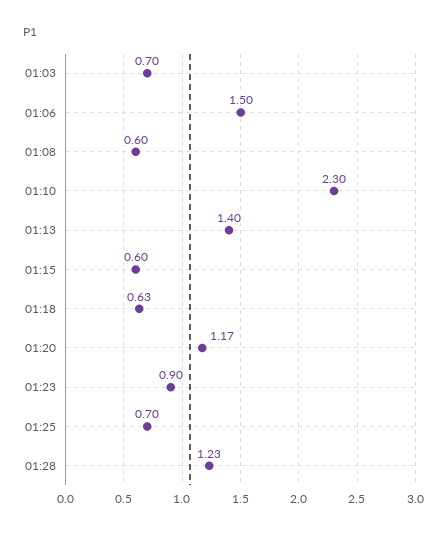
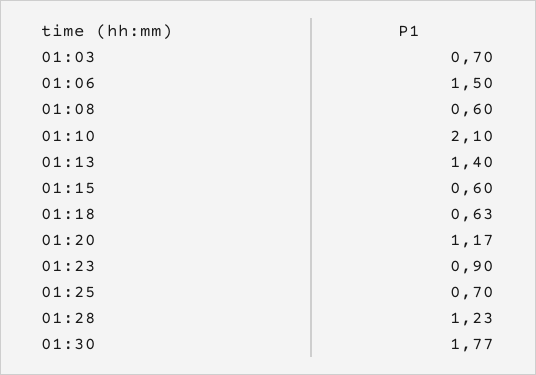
01:10: 2.3 -> 2.1
01:30: none -> 1.77

